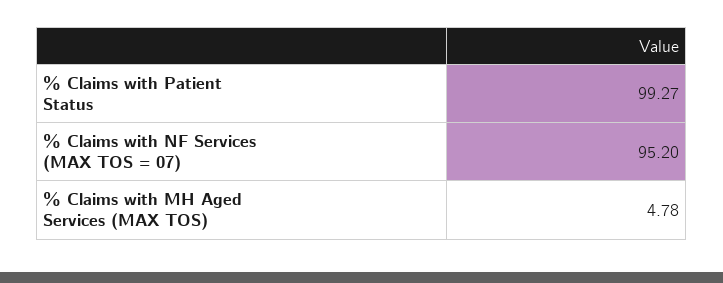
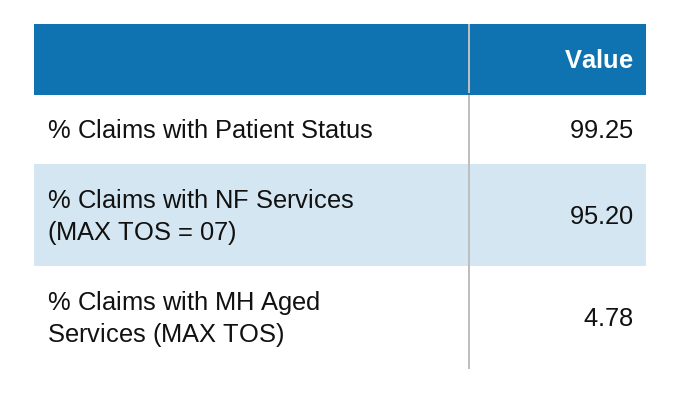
% Claims with Patient Status: 99.27 -> 99.25

